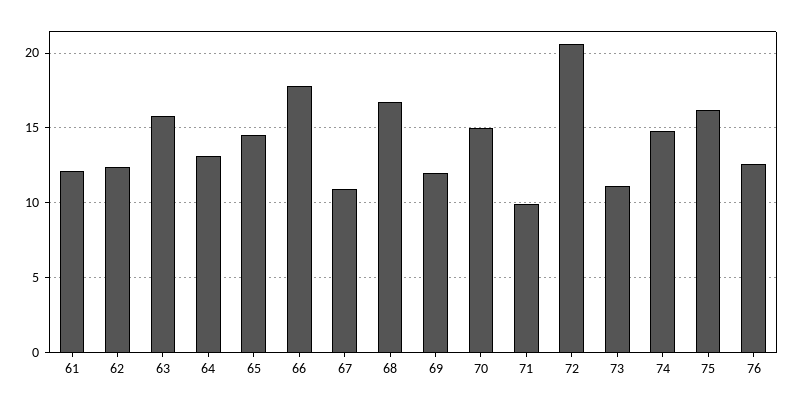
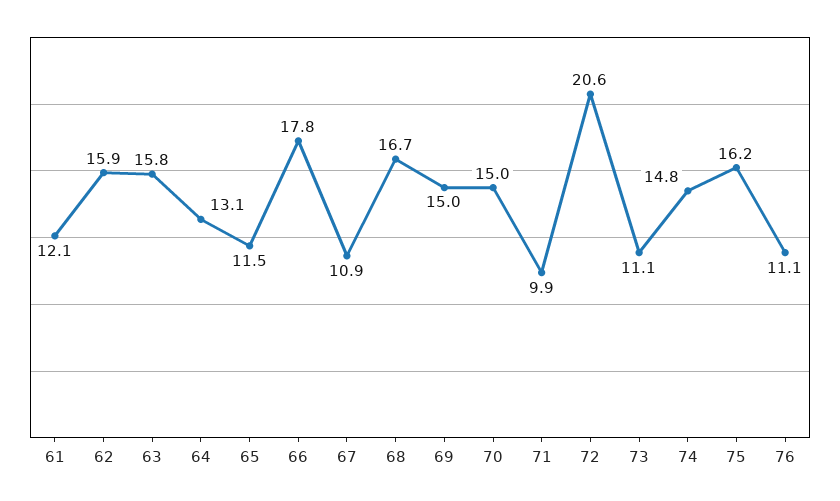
62: 12.5 -> 15.9
65: 14.5 -> 11.5
69: 12 -> 15
76: 12.5 -> 11.1

